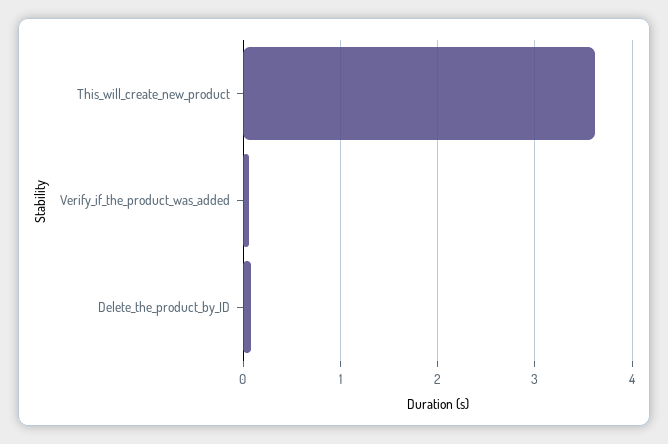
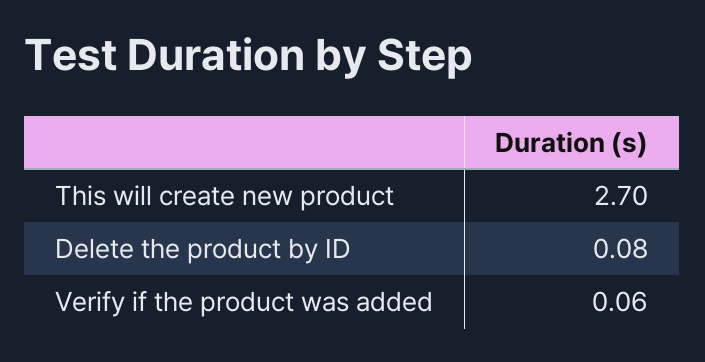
This_will_create_new_product: 3.6 -> 2.7

